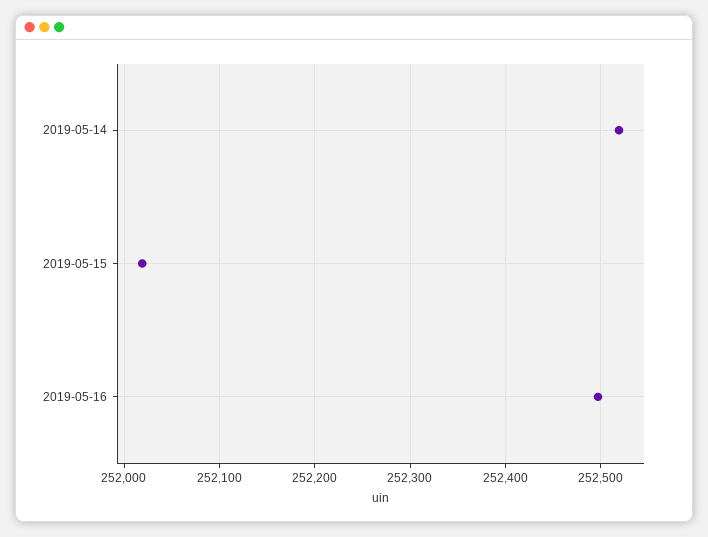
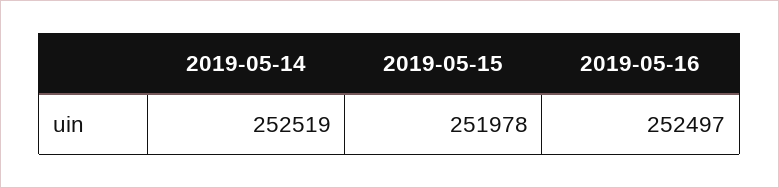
2019-05-15: 252020 -> 251978

